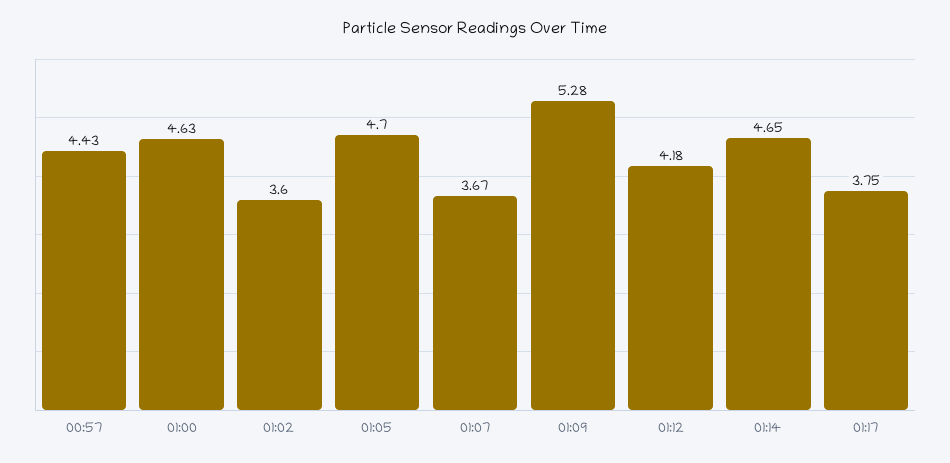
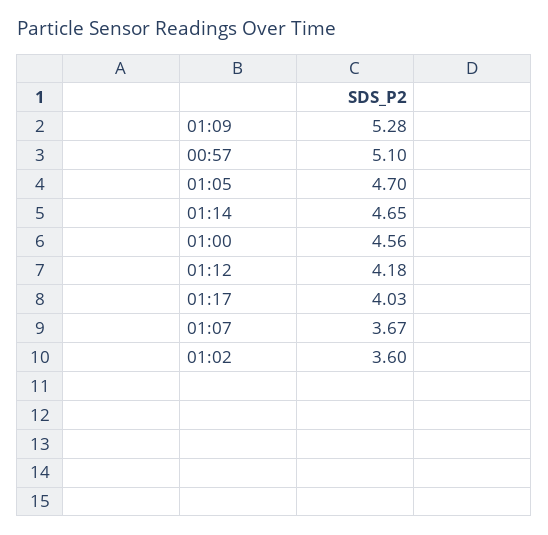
00:57: 4.43 -> 5.1
01:00: 4.63 -> 4.56
01:17: 3.75 -> 4.03

